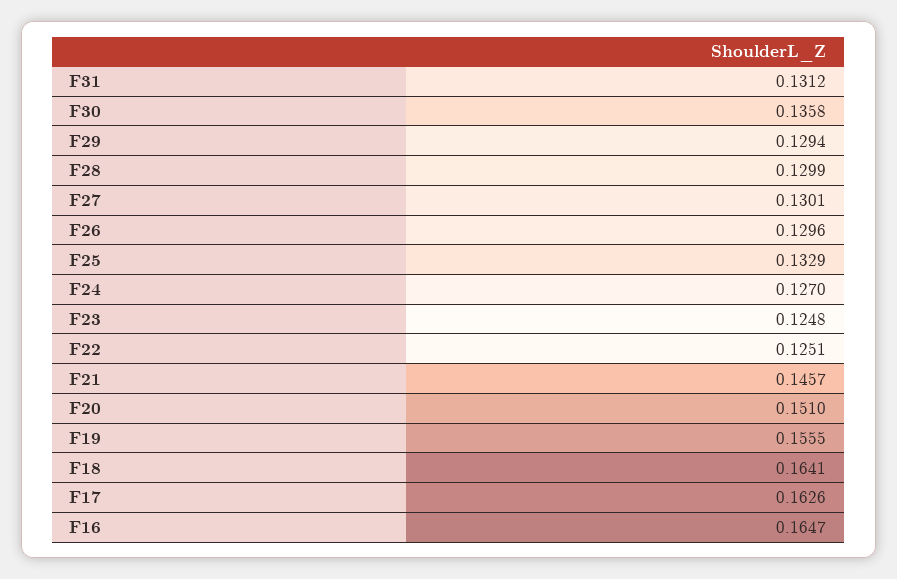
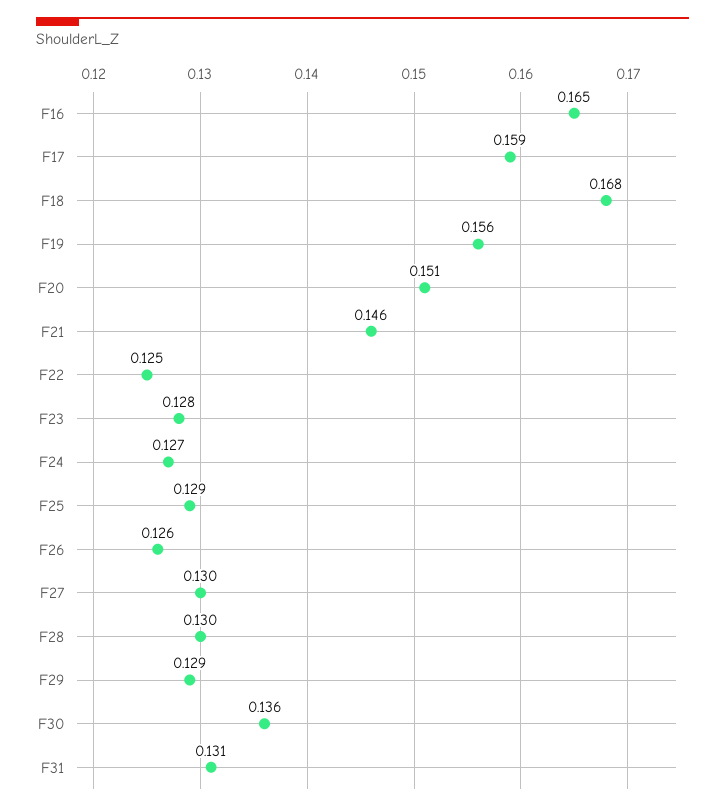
F26: 0.1296 -> 0.126
F25: 0.1329 -> 0.129
F23: 0.1248 -> 0.128
F18: 0.1641 -> 0.168
F17: 0.1626 -> 0.159

